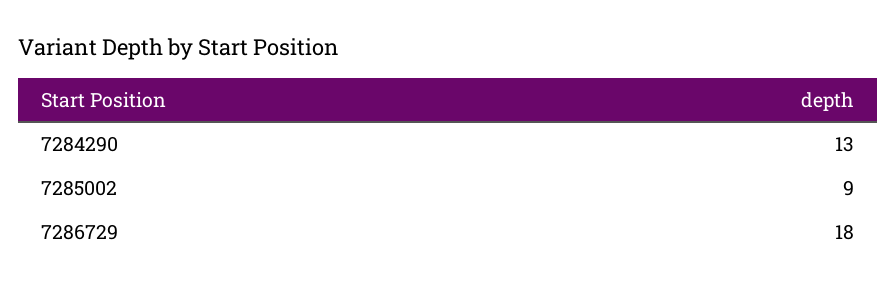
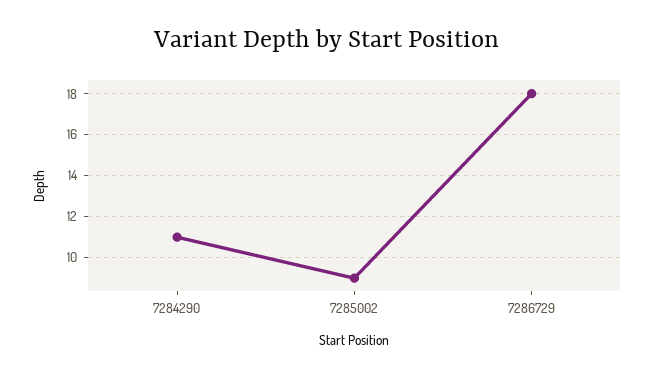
7284290: 13 -> 11

